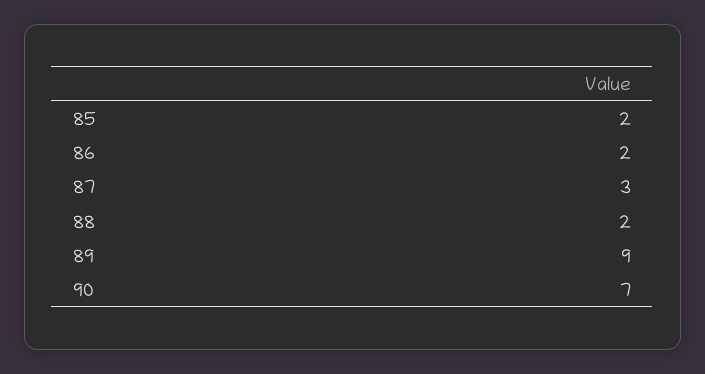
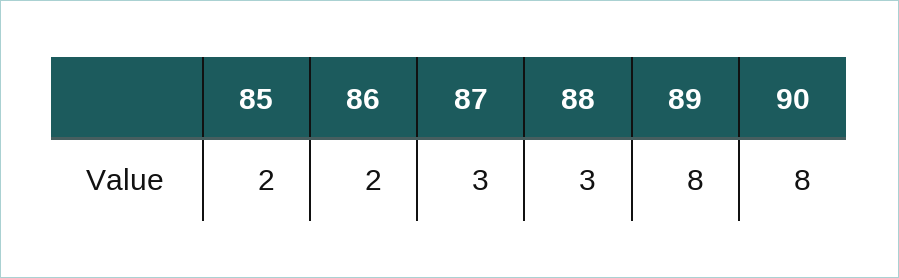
88: 2 -> 3
89: 9 -> 8
90: 7 -> 8

